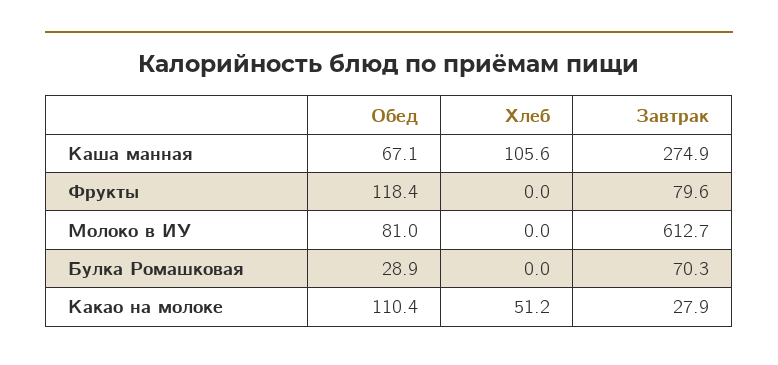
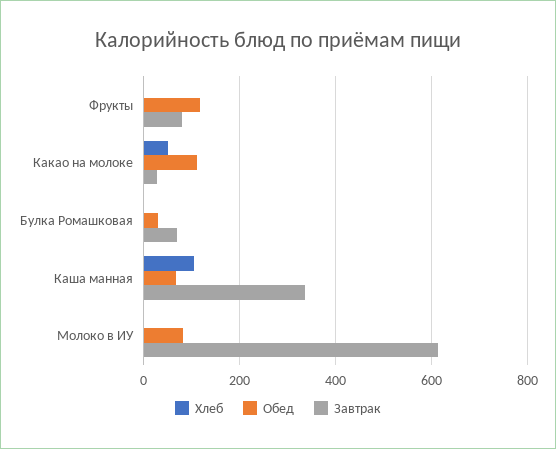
Завтрак, Каша манная: 274.9 -> 340

